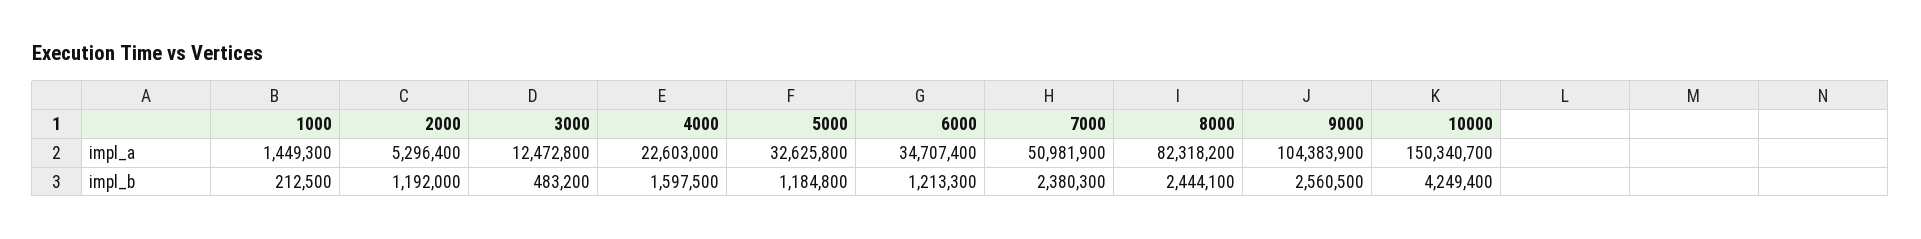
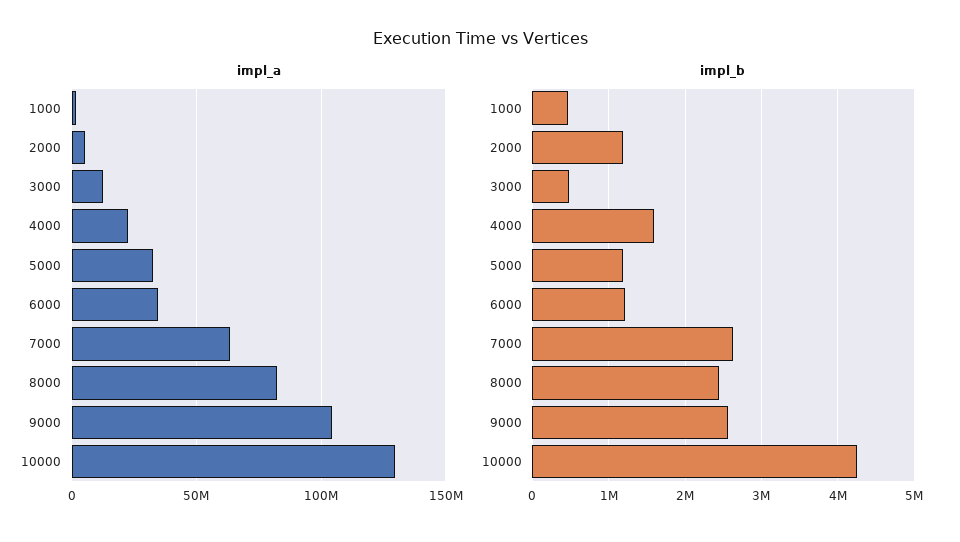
impl_a, 7000: 50981900 -> 65000000
impl_a, 10000: 150340700 -> 130000000
impl_b, 1000: 212500 -> 500000
impl_b, 7000: 2380300 -> 2600000

